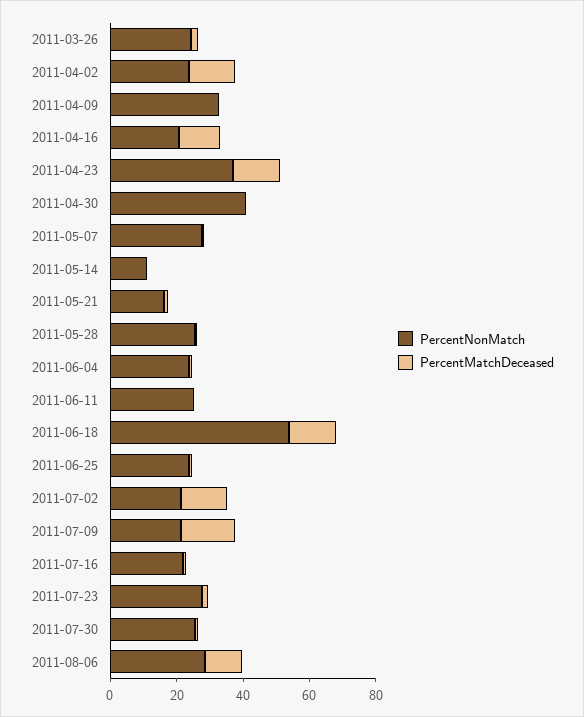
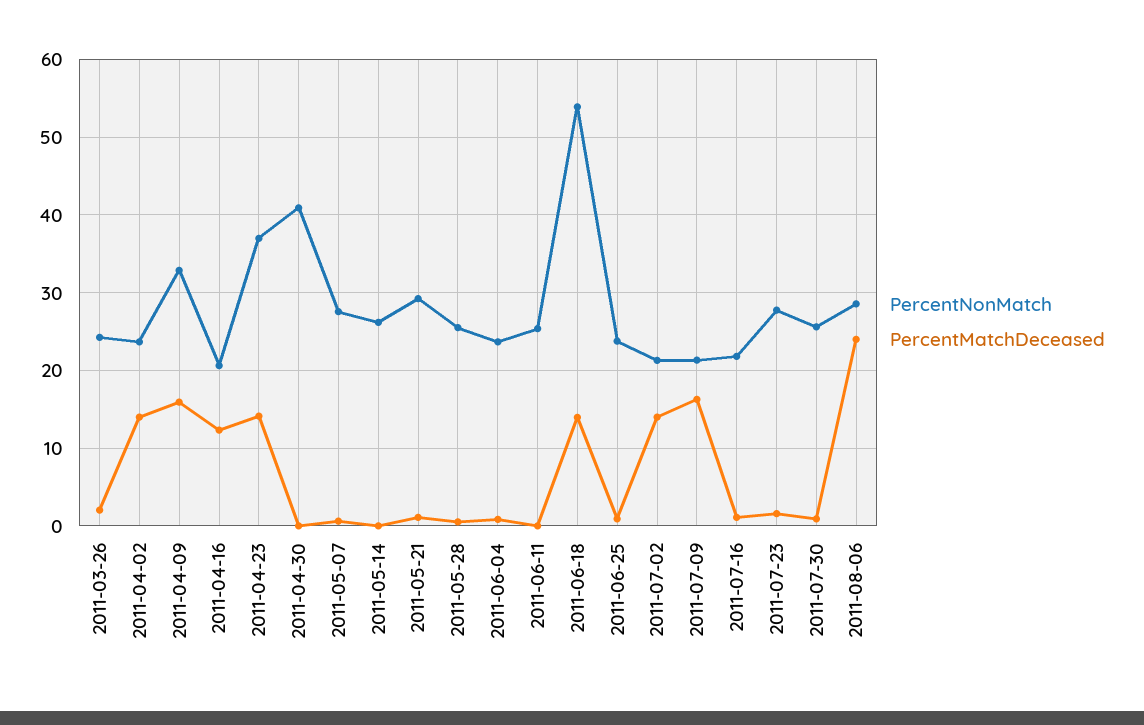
PercentMatchDeceased, 2011-04-09: 0 -> 16
PercentNonMatch, 2011-05-14: 10 -> 26
PercentNonMatch, 2011-05-21: 15 -> 29
PercentMatchDeceased, 2011-08-06: 10 -> 24

